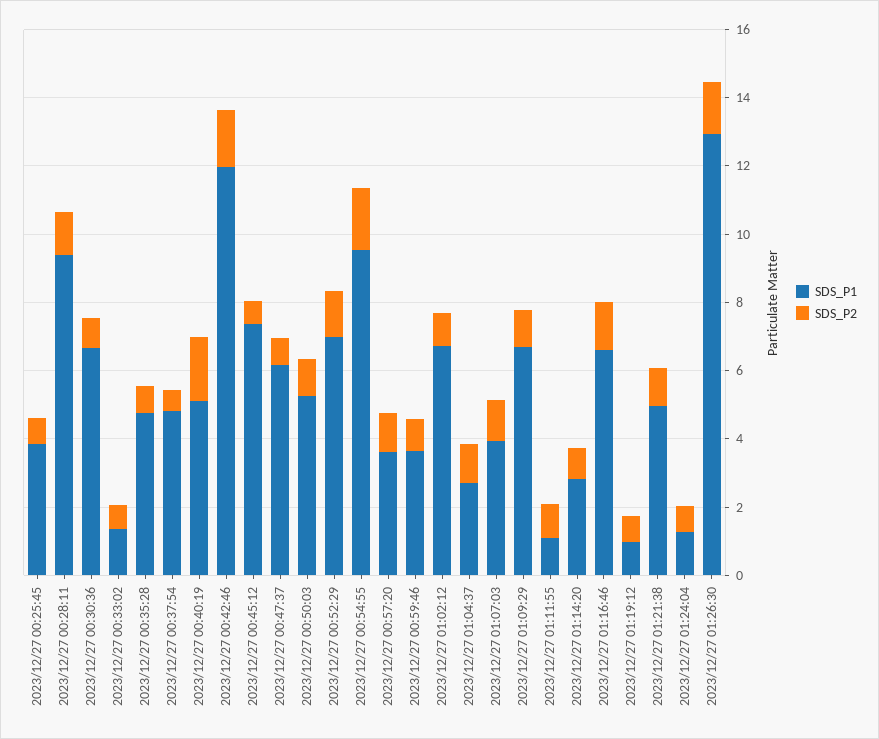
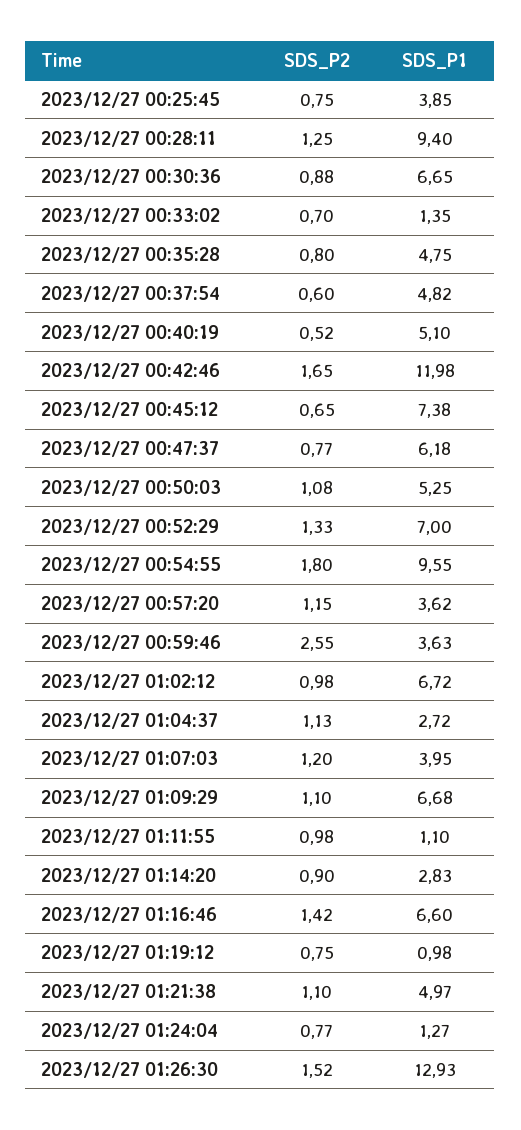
SDS_P2, 2023/12/27 00:40:19: 2 -> 0.52
SDS_P2, 2023/12/27 00:59:46: 1 -> 2.55

